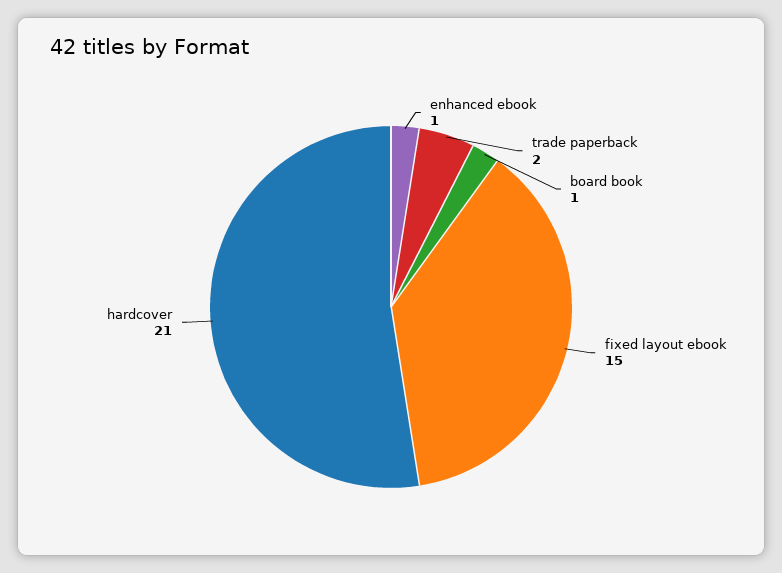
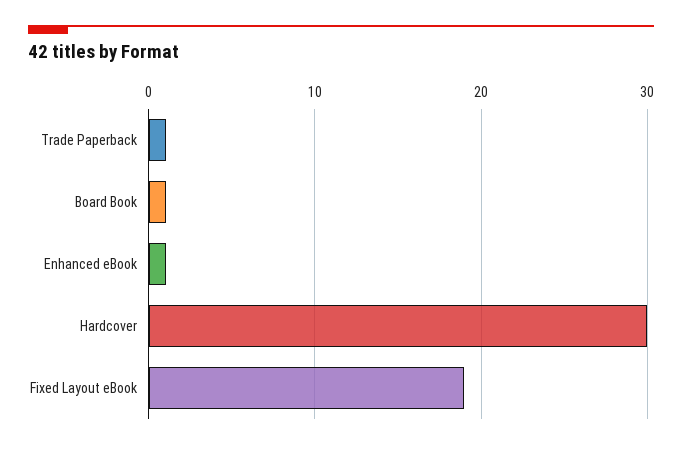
trade paperback: 2 -> 1
fixed layout ebook: 15 -> 19
hardcover: 21 -> 30

